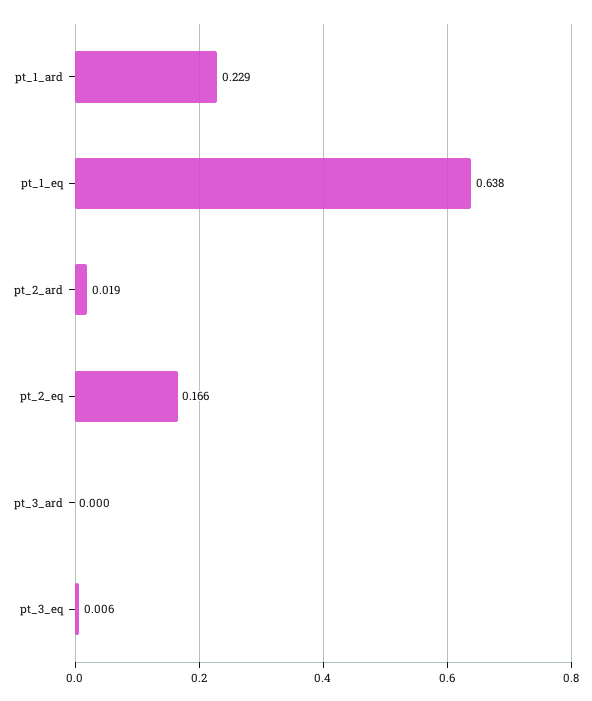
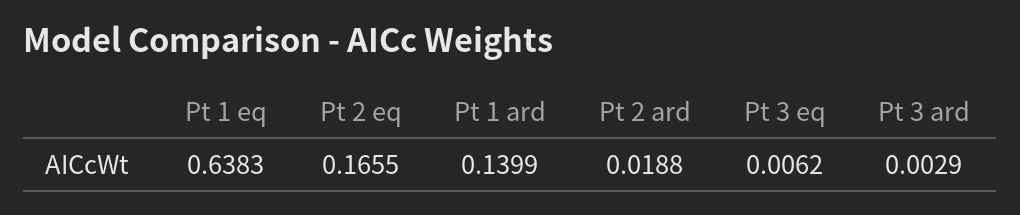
pt_1_ard: 0.229 -> 0.1399
pt_3_ard: 0 -> 0.0029

